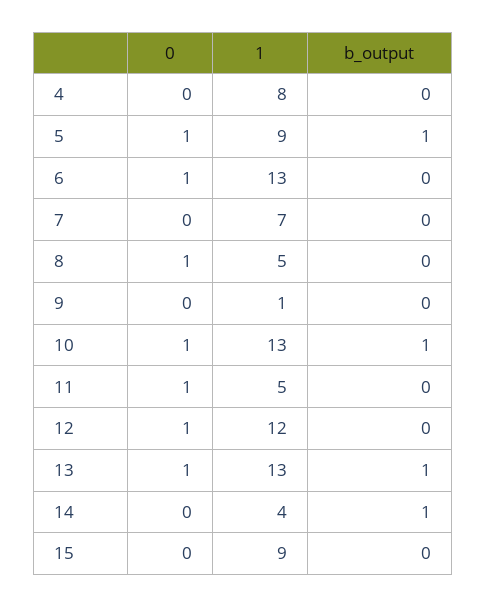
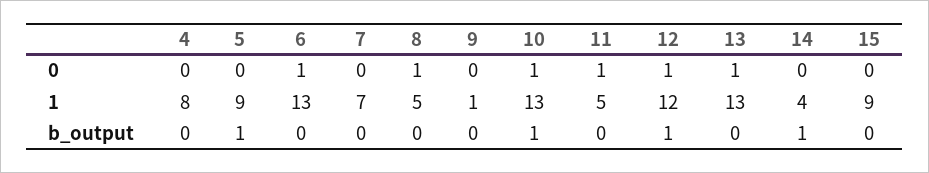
0, 5: 1 -> 0
b_output, 12: 0 -> 1
b_output, 13: 1 -> 0

